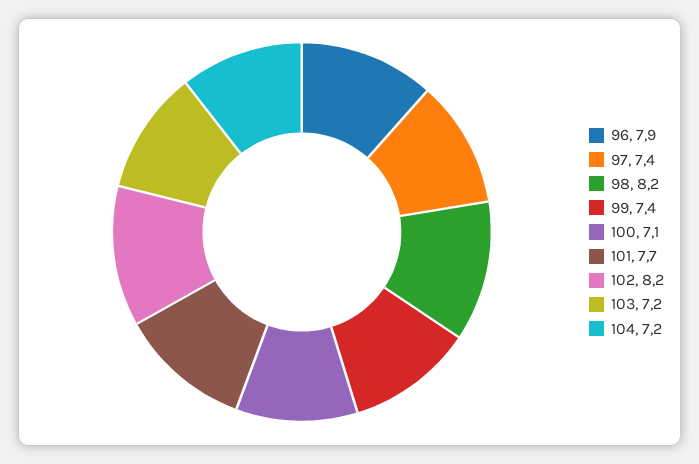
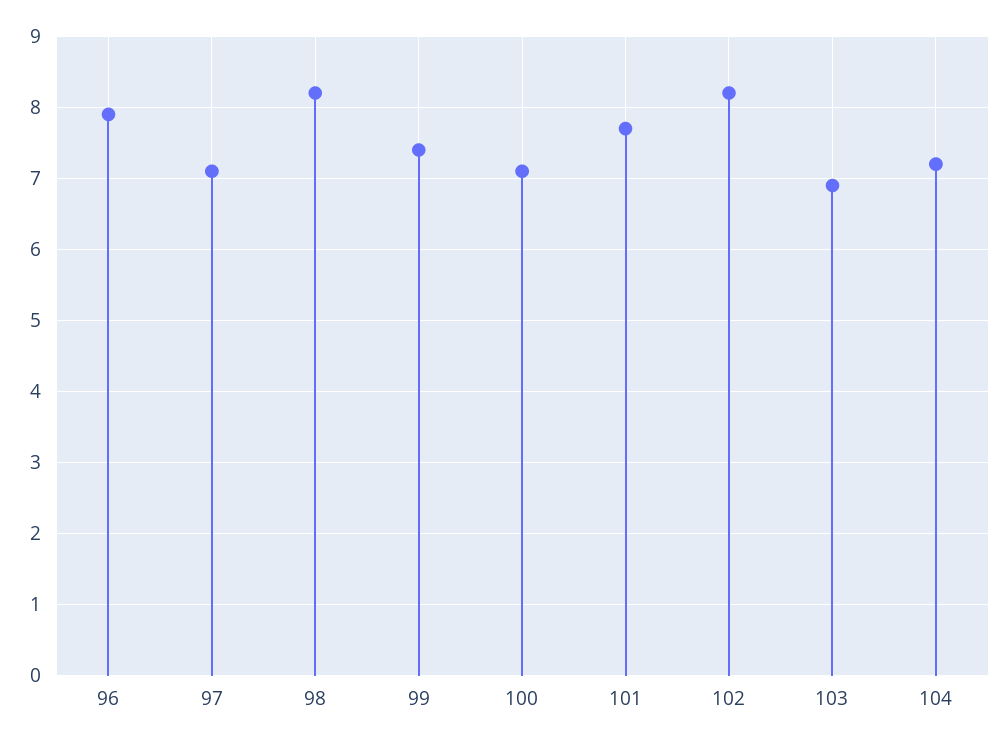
97: 7.4 -> 7.1
103: 7.2 -> 6.9

